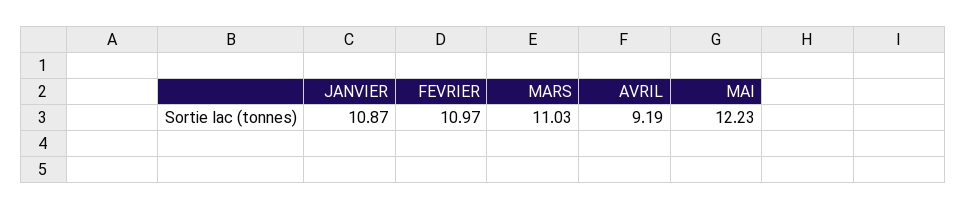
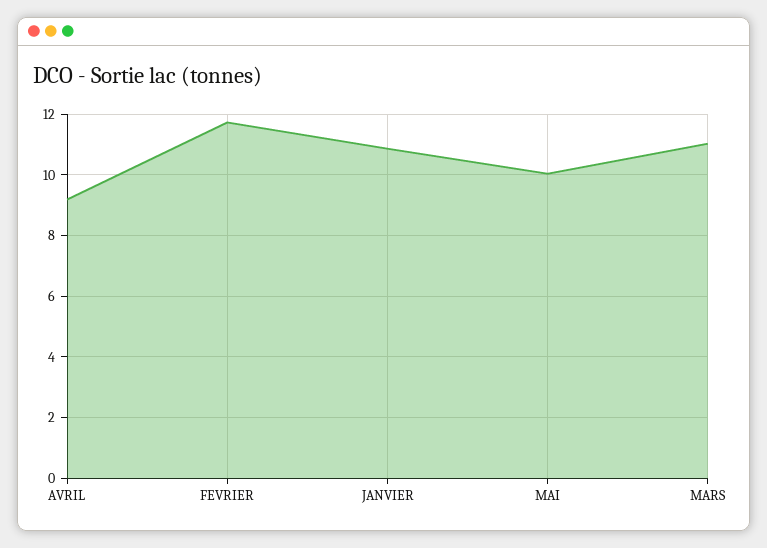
FEVRIER: 10.97 -> 11.8
MAI: 12.23 -> 10

